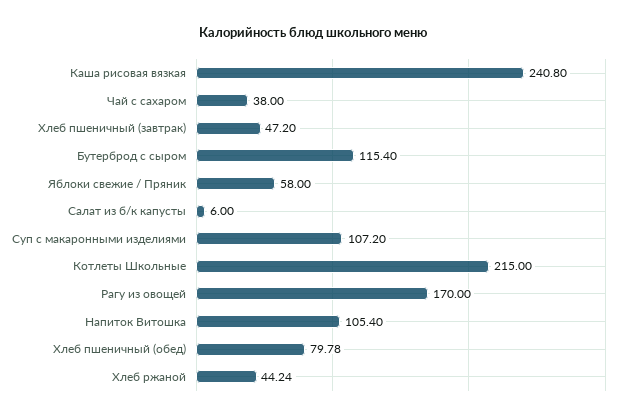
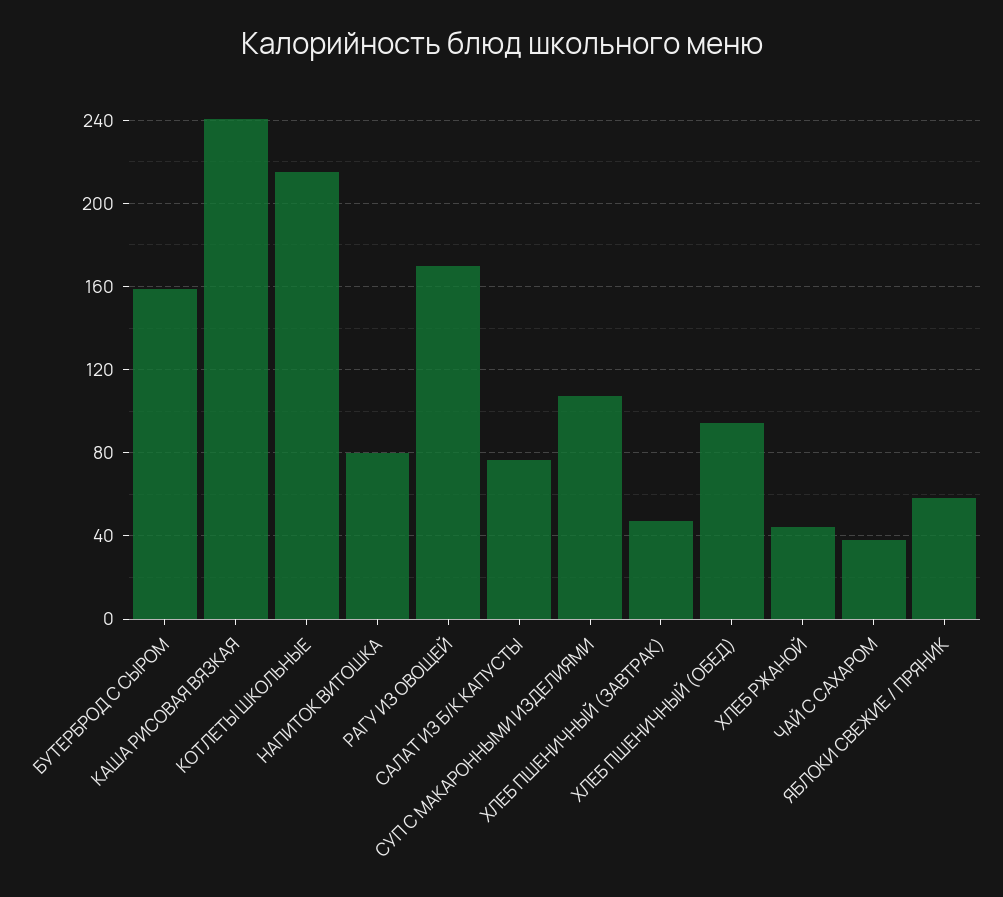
Бутерброд с сыром: 115.4 -> 160
Салат из б/к капусты: 6 -> 75
Напиток Витошка: 105.4 -> 80
Хлеб пшеничный (обед): 79.78 -> 95

